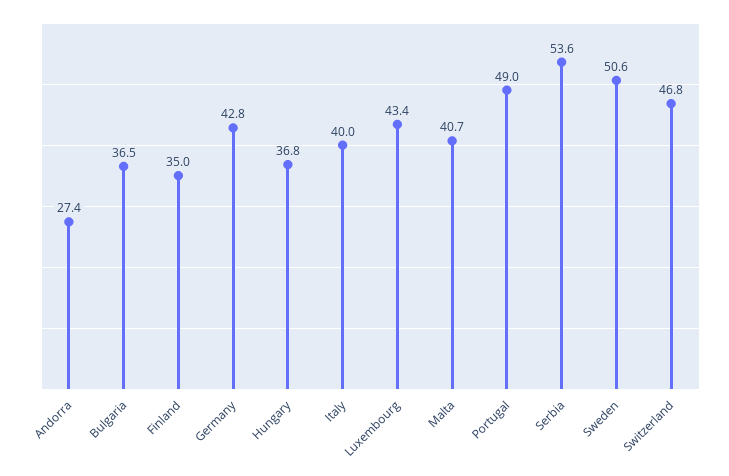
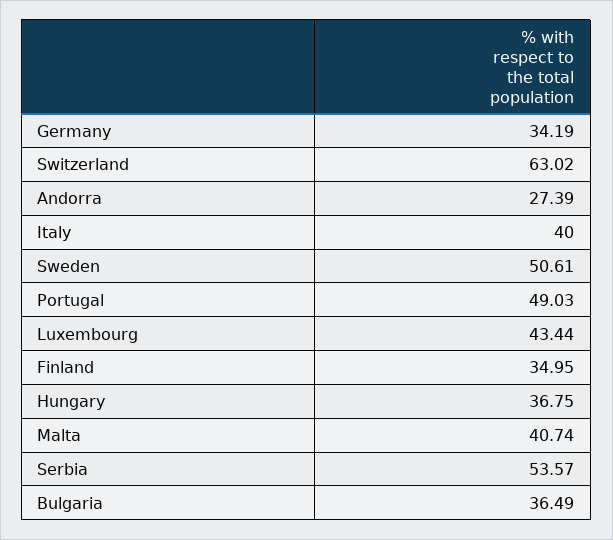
Germany: 42.8 -> 34.19
Switzerland: 46.8 -> 63.02

